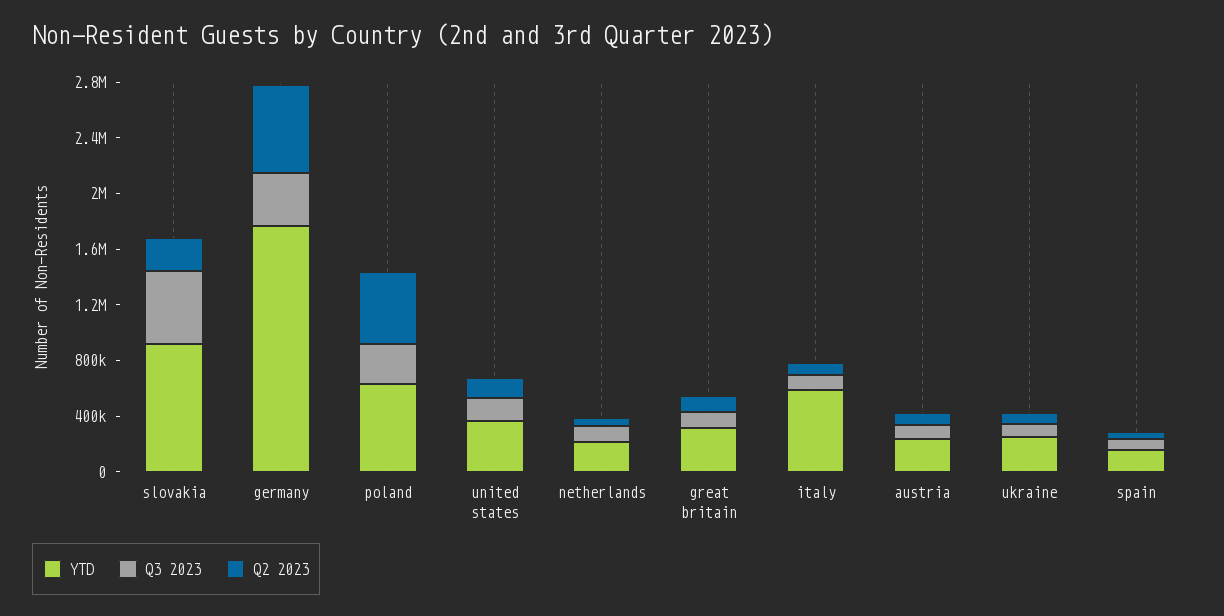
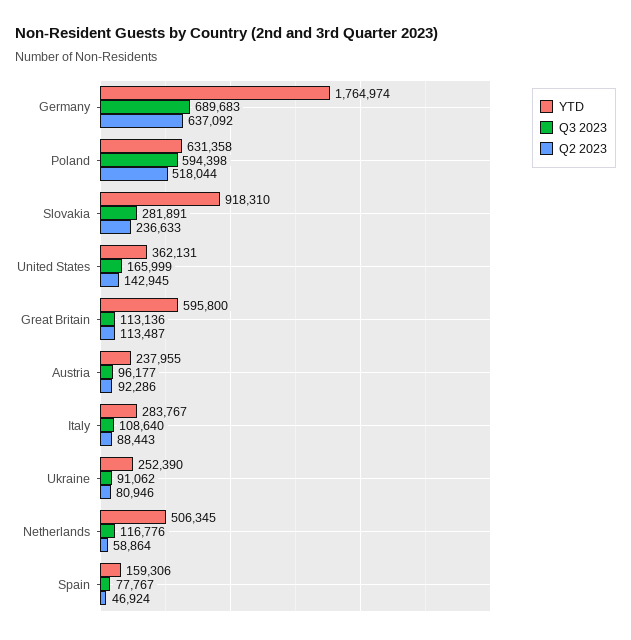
Q3 2023, slovakia: 500000 -> 281891
Q3 2023, germany: 400000 -> 689683
Q3 2023, poland: 300000 -> 594398
YTD, netherlands: 200000 -> 506345
YTD, great britain: 300000 -> 595800
YTD, italy: 600000 -> 283767

